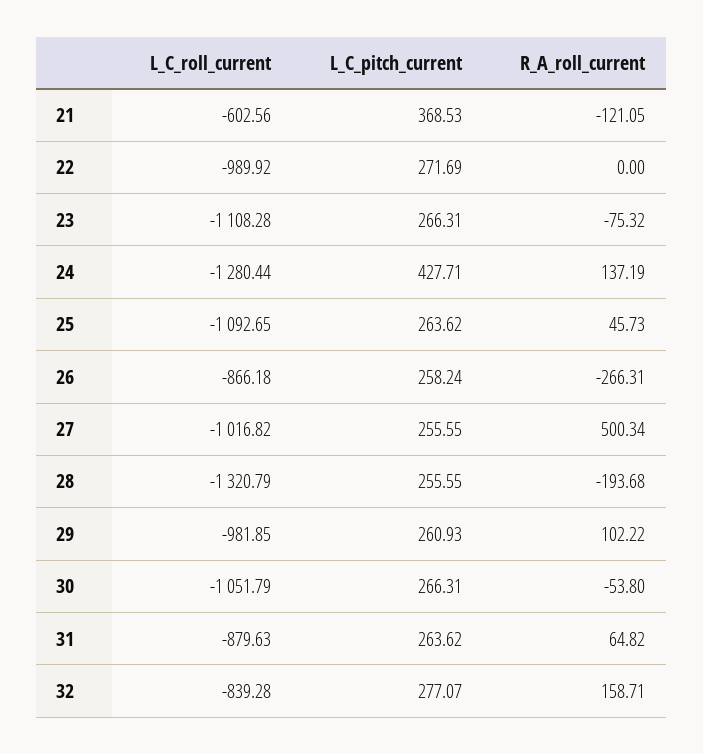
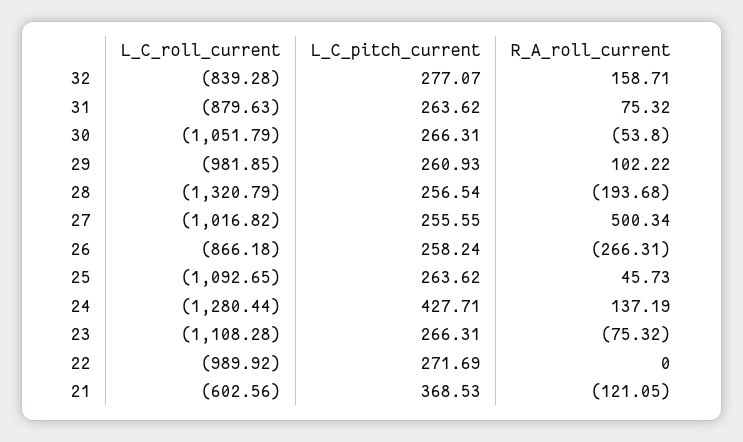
L_C_pitch_current, 28: 255.55 -> 256.54
R_A_roll_current, 31: 64.82 -> 75.32

